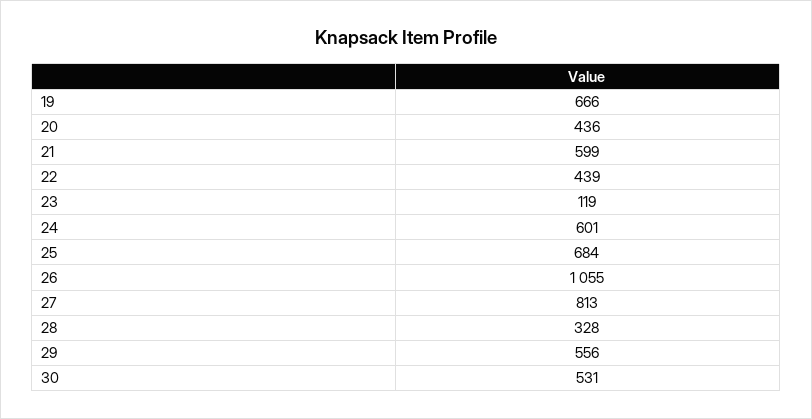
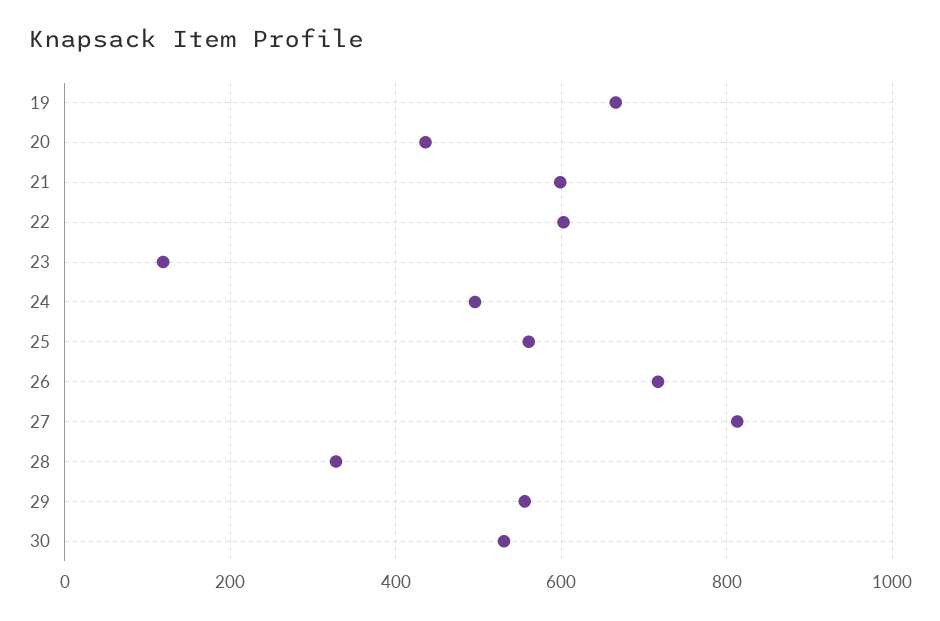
22: 439 -> 600
24: 601 -> 500
25: 684 -> 560
26: 1055 -> 720

